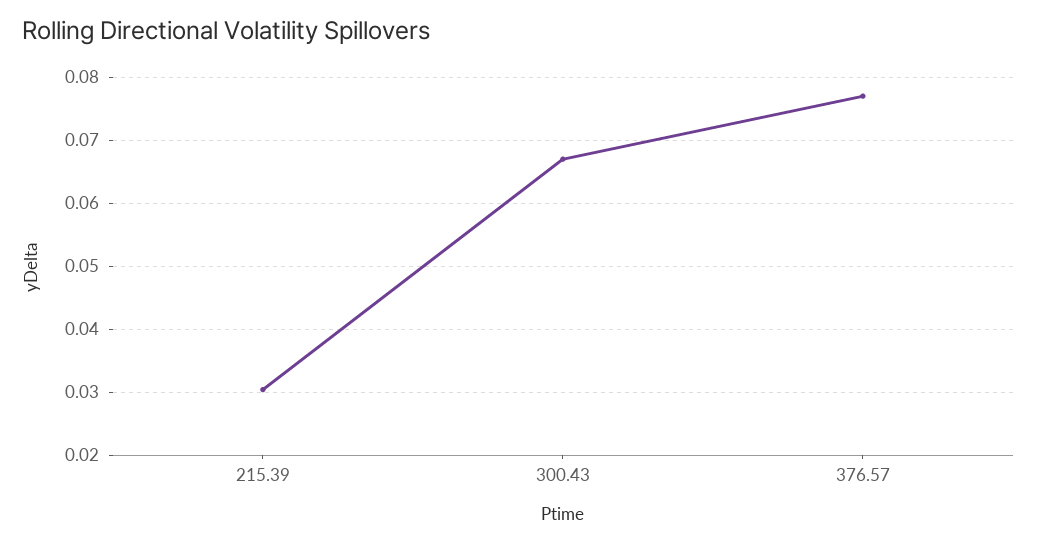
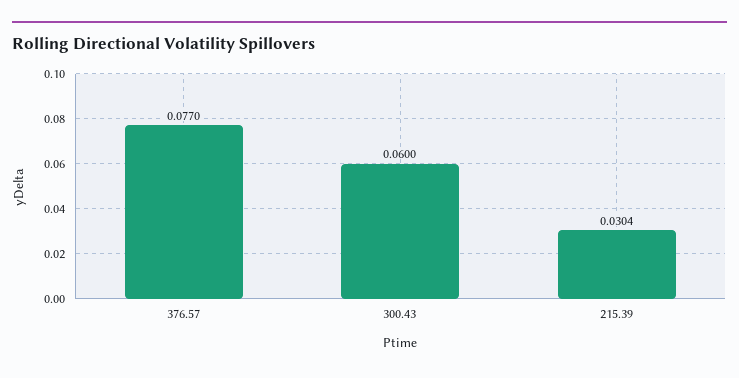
300.43: 0.067 -> 0.06

